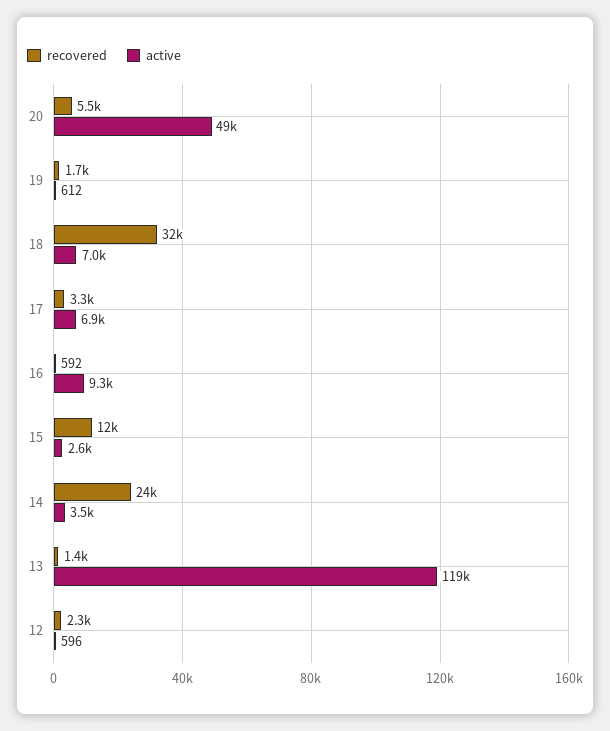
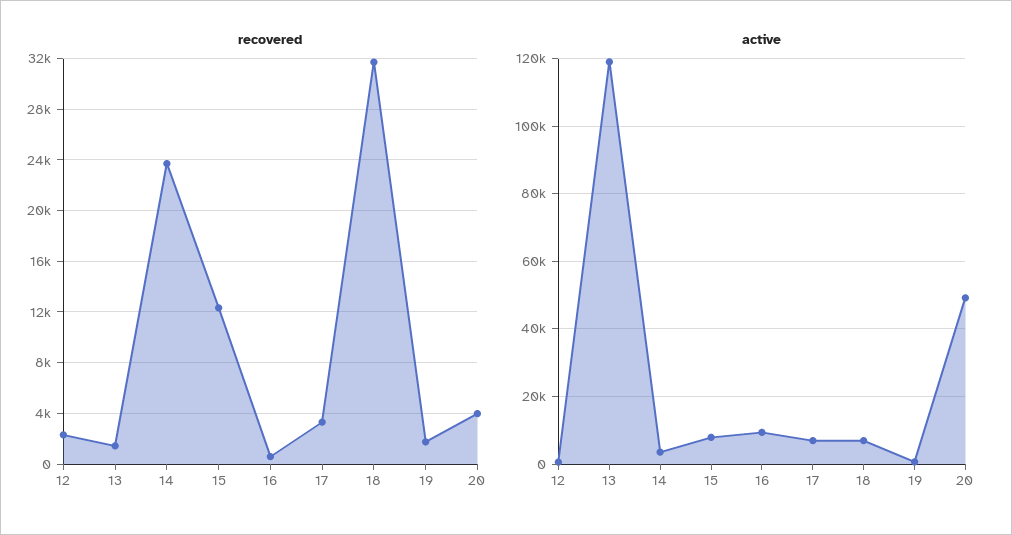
recovered, 20: 5500 -> 4000
active, 15: 2600 -> 8000

